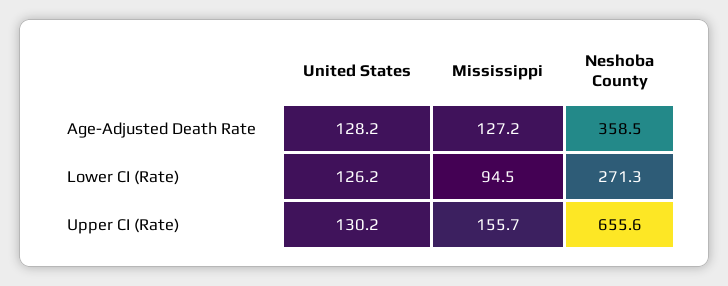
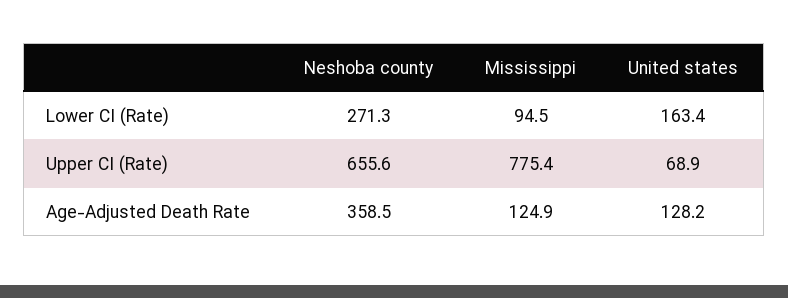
Mississippi, Age-Adjusted Death Rate: 127.2 -> 124.9
United States, Lower CI (Rate): 126.2 -> 163.4
United States, Upper CI (Rate): 130.2 -> 68.9
Mississippi, Upper CI (Rate): 155.7 -> 775.4

